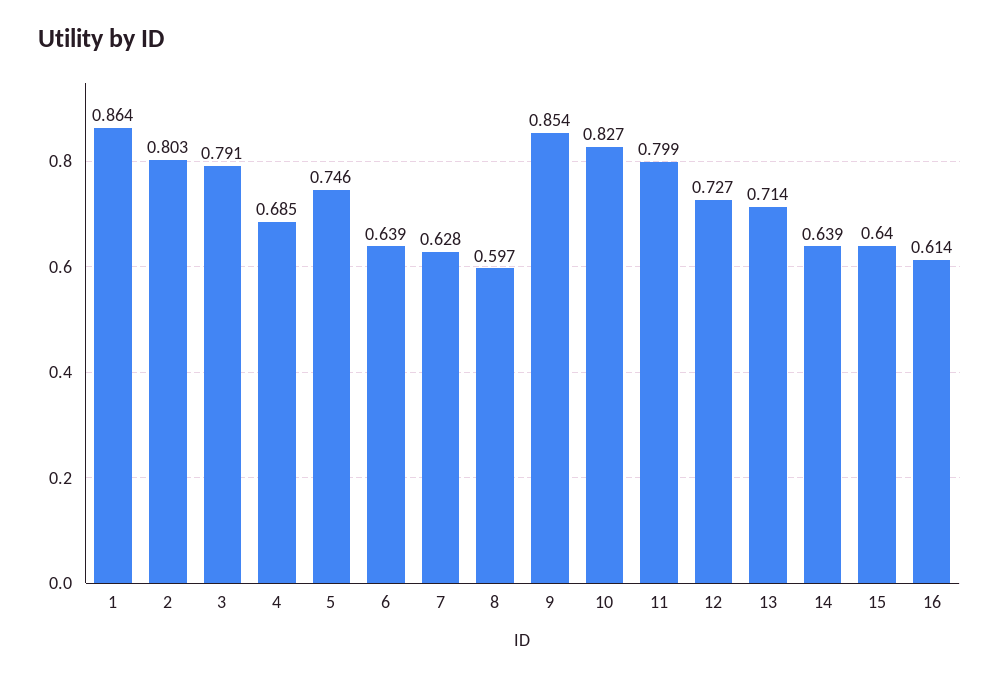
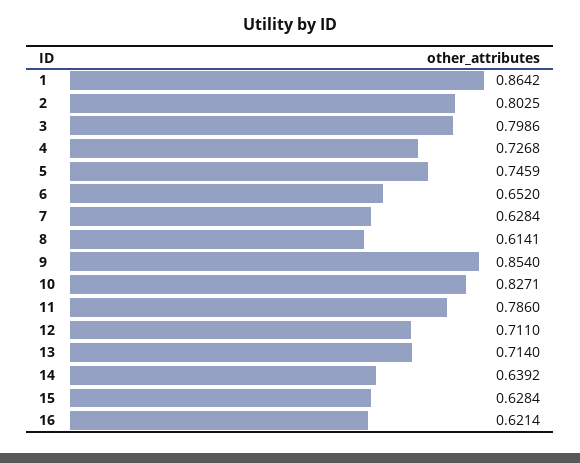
3: 0.791 -> 0.7986
4: 0.685 -> 0.7268
6: 0.639 -> 0.652
8: 0.597 -> 0.6141
11: 0.799 -> 0.786
12: 0.727 -> 0.711
15: 0.64 -> 0.6284
16: 0.614 -> 0.6214

